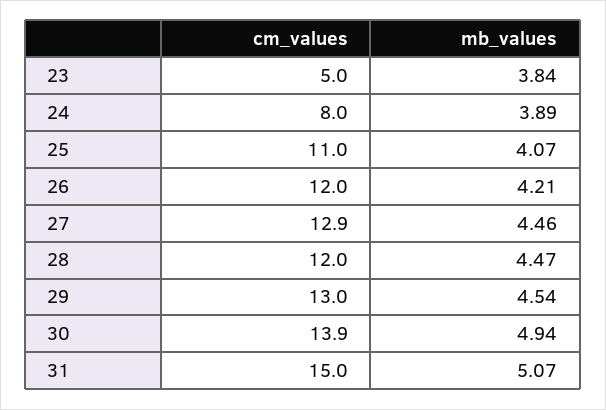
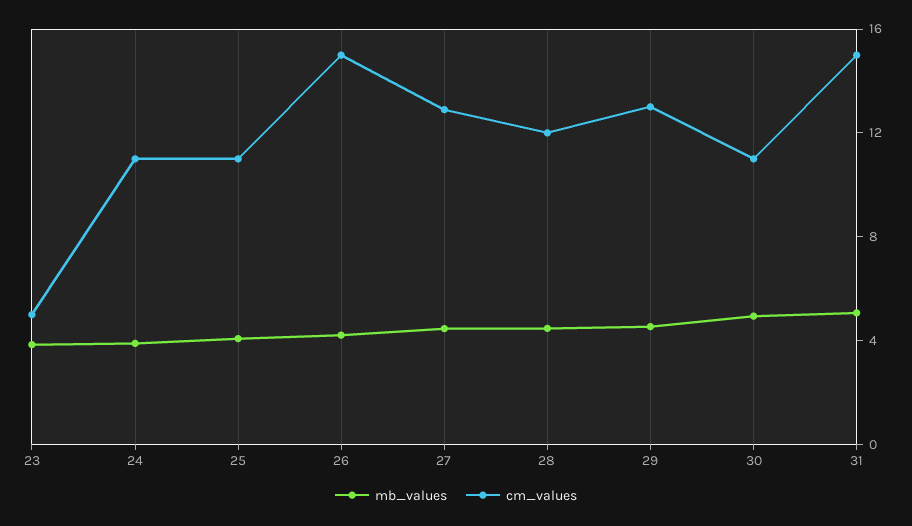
cm_values, 24: 8 -> 11
cm_values, 26: 12 -> 15
cm_values, 30: 13.9 -> 11

